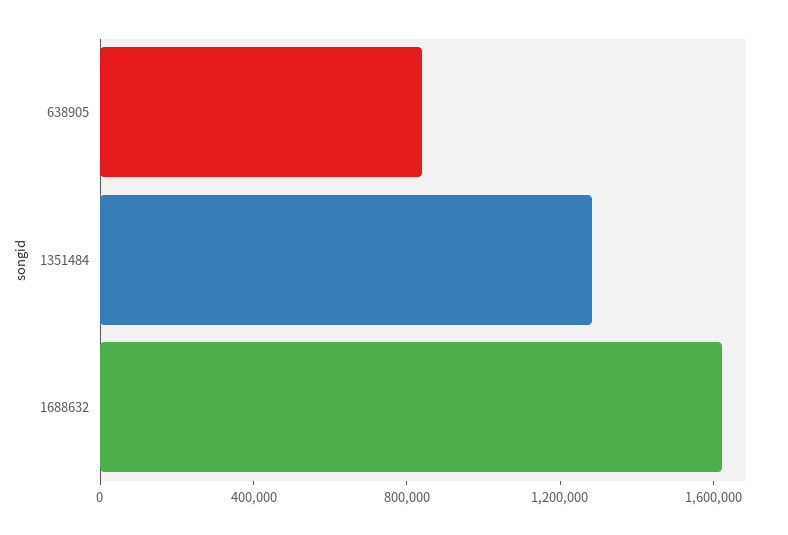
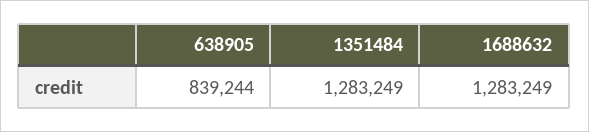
1688632: 1600000 -> 1283249

